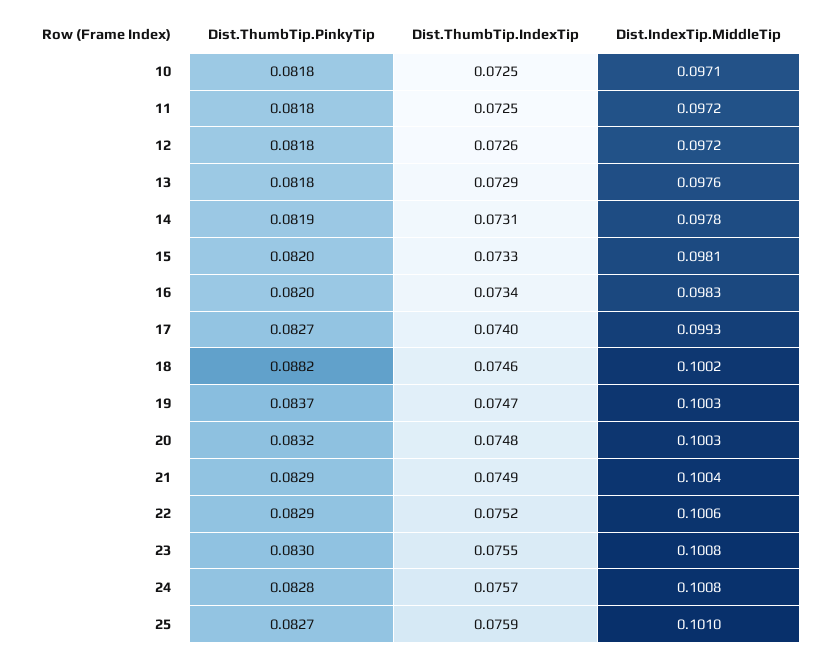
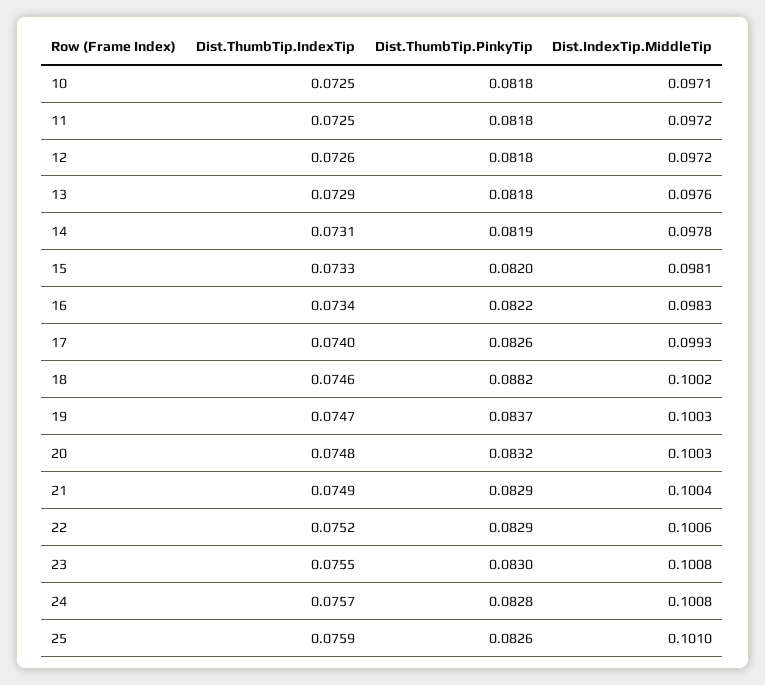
Dist.ThumbTip.PinkyTip, 16: 0.082 -> 0.0822
Dist.ThumbTip.PinkyTip, 17: 0.0827 -> 0.0826
Dist.ThumbTip.PinkyTip, 25: 0.0827 -> 0.0826

